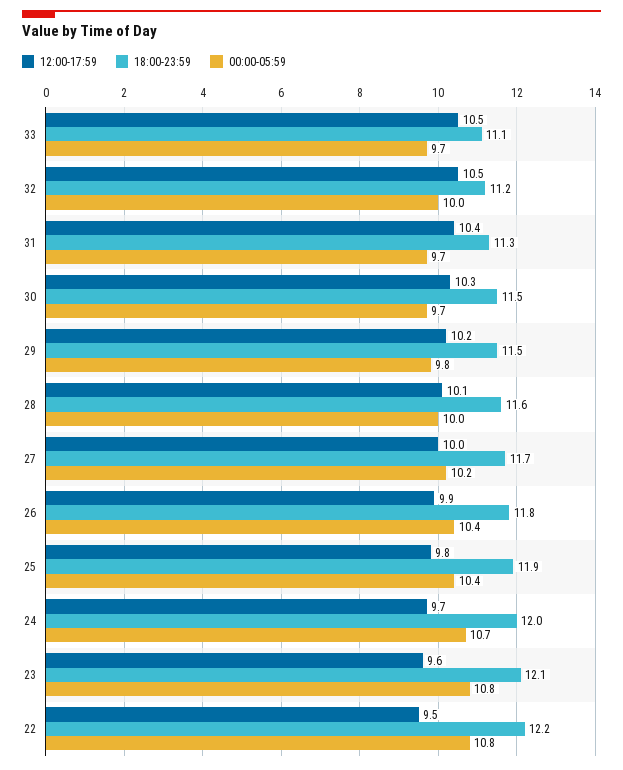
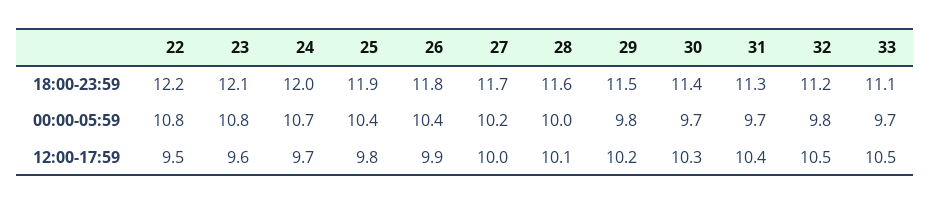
00:00-05:59, 32: 10 -> 9.8
18:00-23:59, 30: 11.5 -> 11.4

